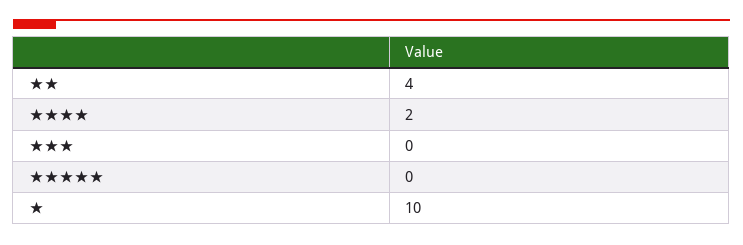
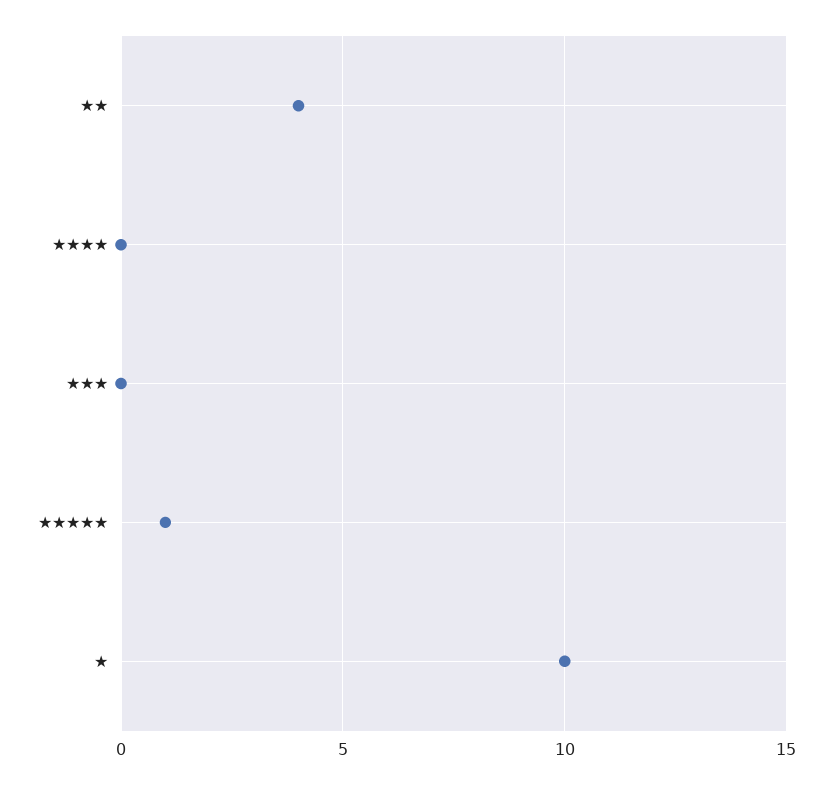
★★★★: 2 -> 0
★★★★★: 0 -> 1

